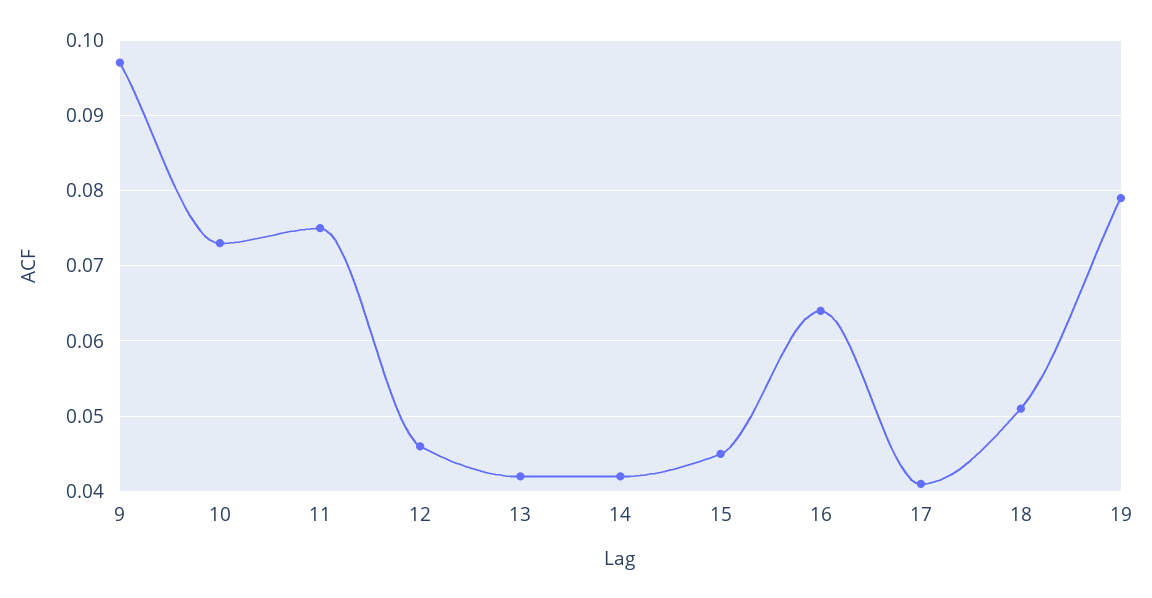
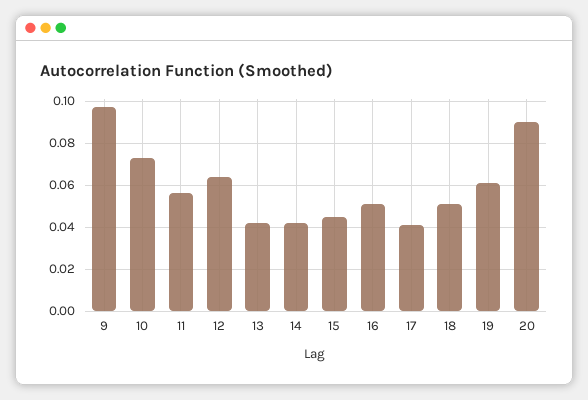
11: 0.075 -> 0.055
12: 0.046 -> 0.065
16: 0.064 -> 0.05
19: 0.079 -> 0.06
20: none -> 0.09

